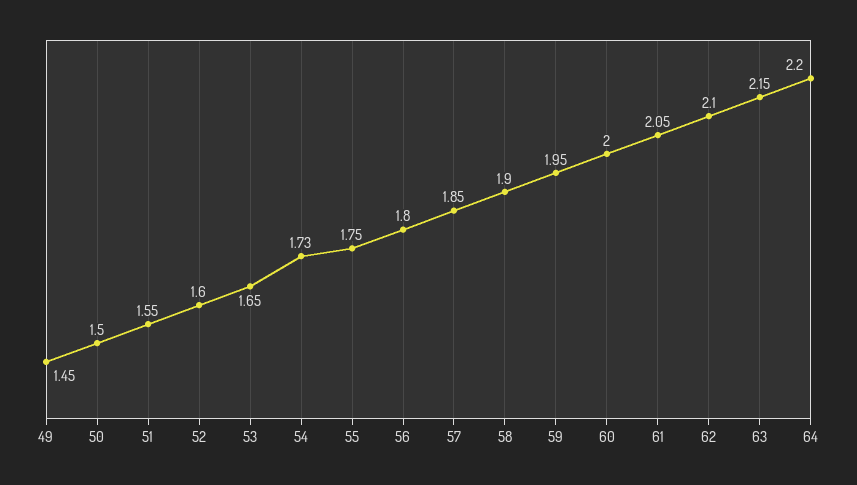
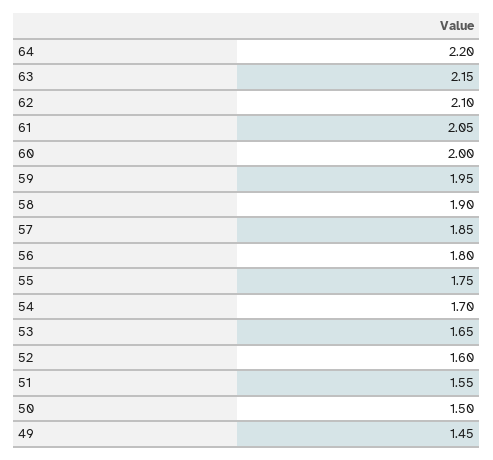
54: 1.73 -> 1.7

